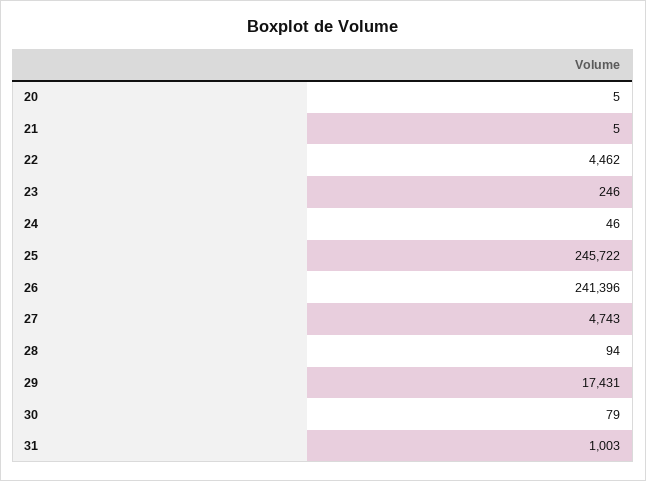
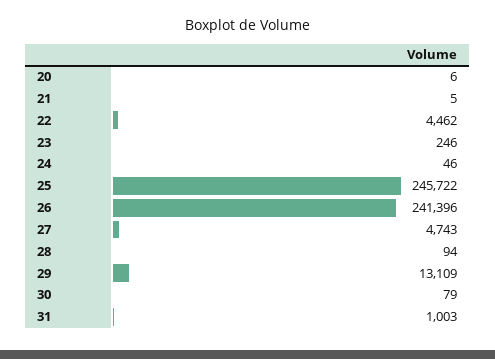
20: 5 -> 6
29: 17431 -> 13109

